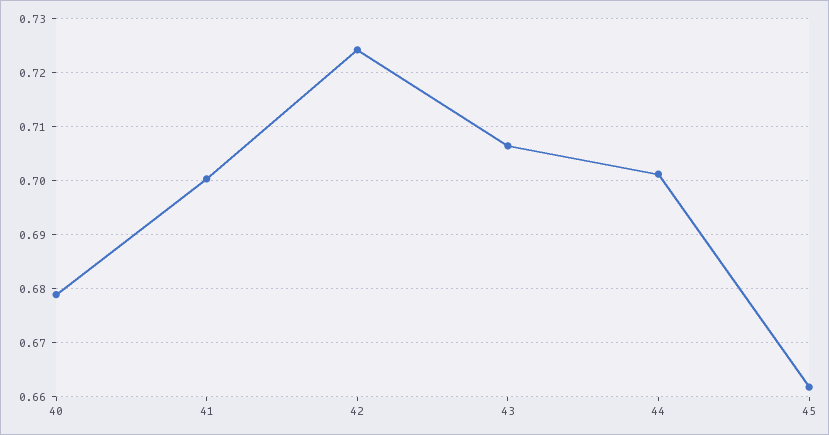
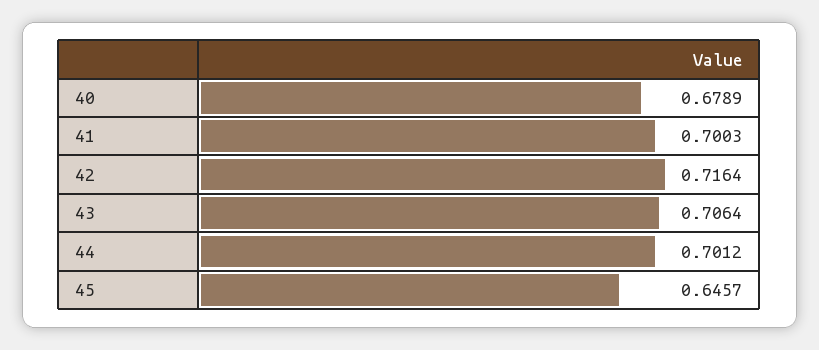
42: 0.724 -> 0.7164
45: 0.662 -> 0.6457

